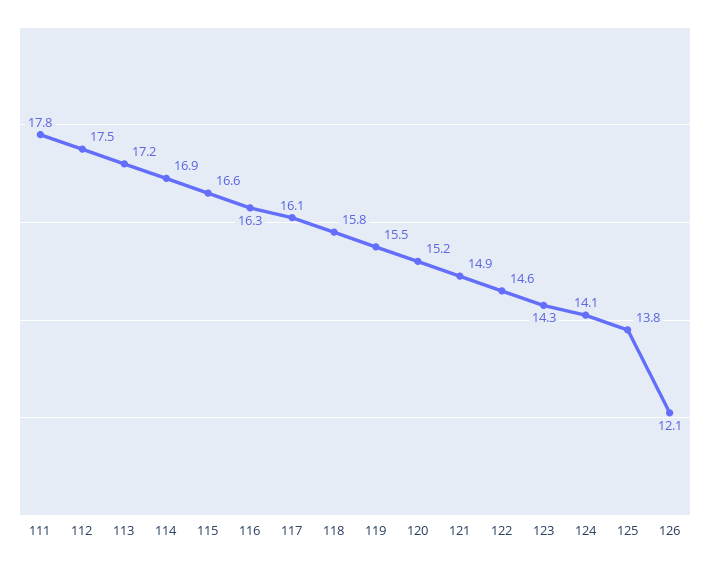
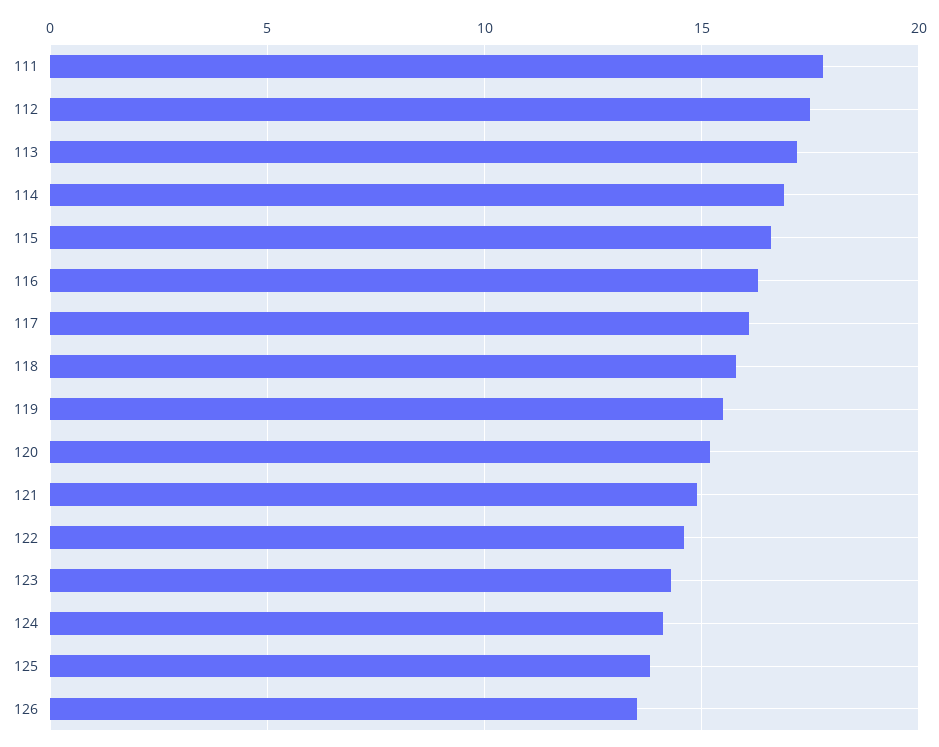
126: 12.1 -> 13.5

